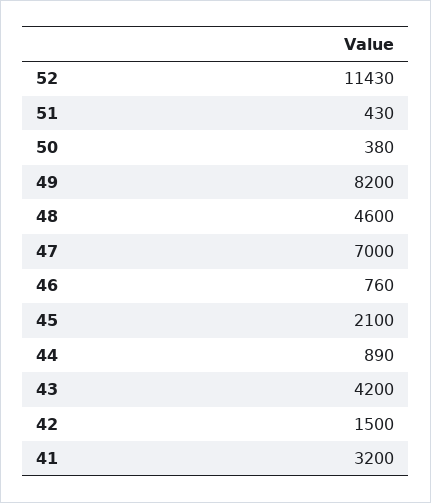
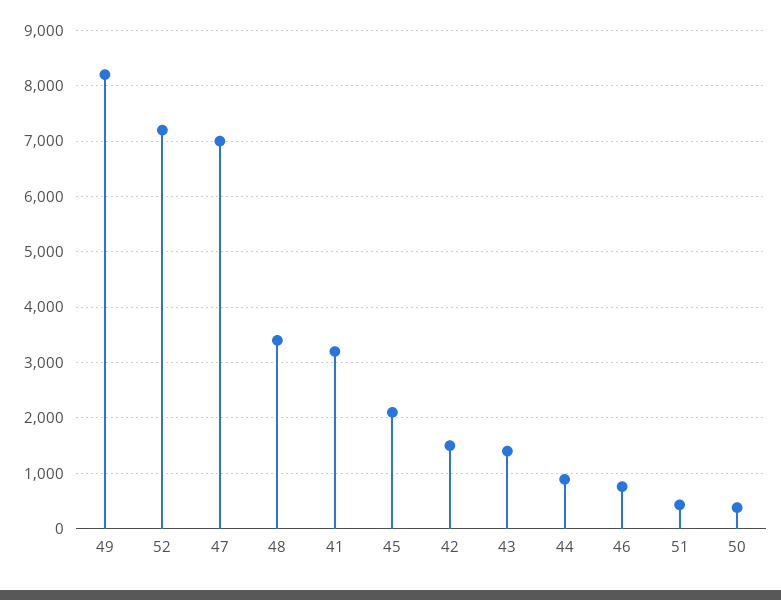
52: 11430 -> 7200
48: 4600 -> 3400
43: 4200 -> 1400

